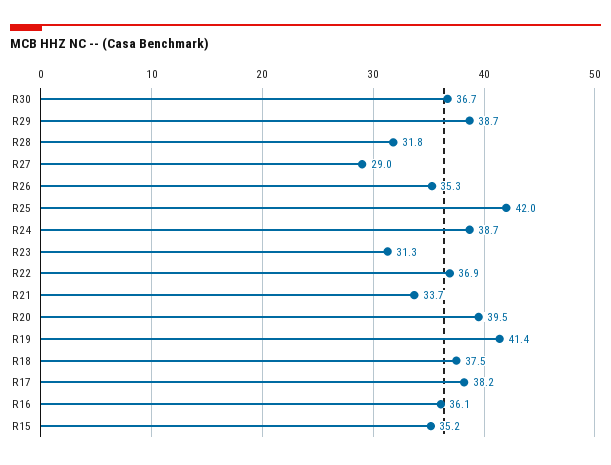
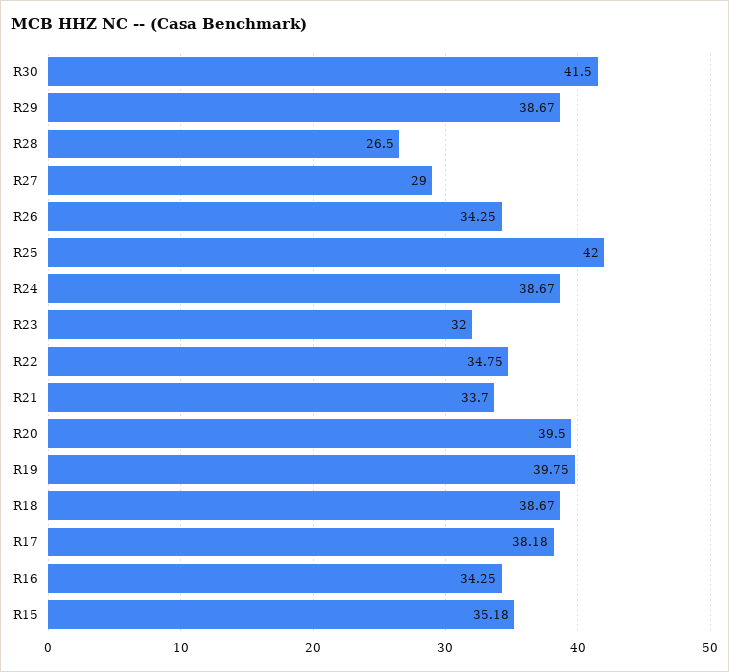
R30: 36.7 -> 41.5
R28: 31.8 -> 26.5
R26: 35.3 -> 34.25
R23: 31.3 -> 32
R22: 36.9 -> 34.75
R19: 41.4 -> 39.75
R18: 37.5 -> 38.67
R16: 36.1 -> 34.25

